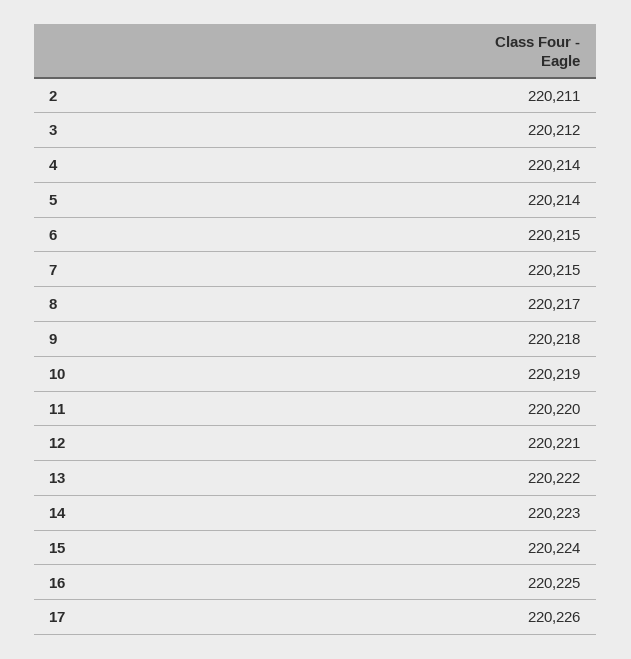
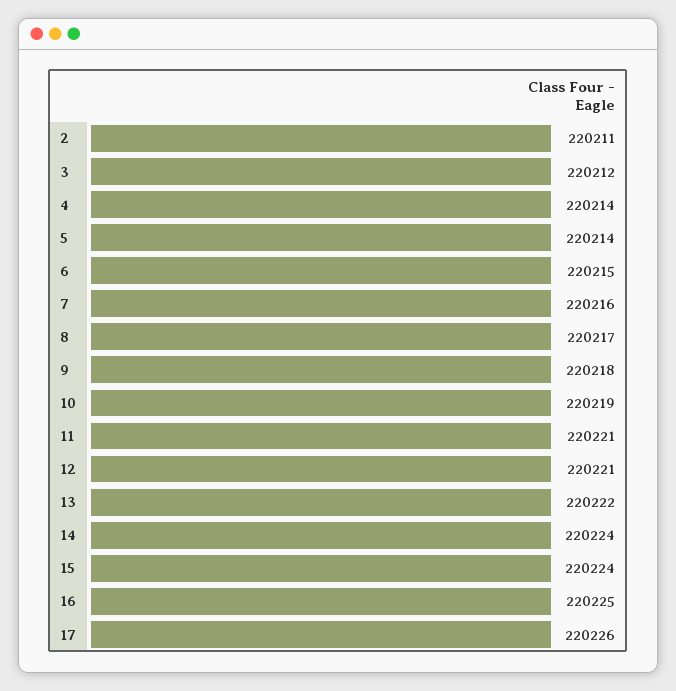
7: 220215 -> 220216
11: 220220 -> 220221
14: 220223 -> 220224

